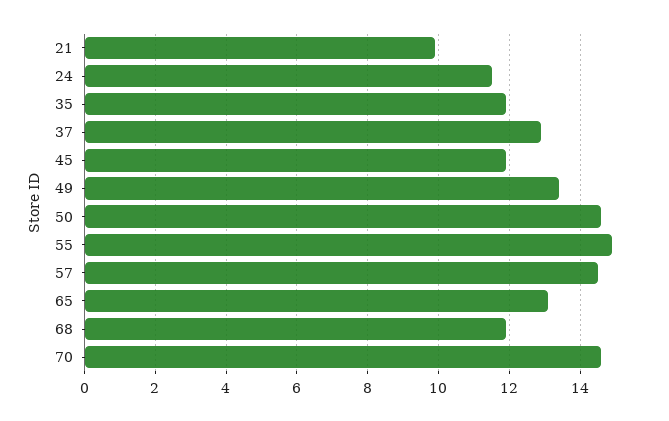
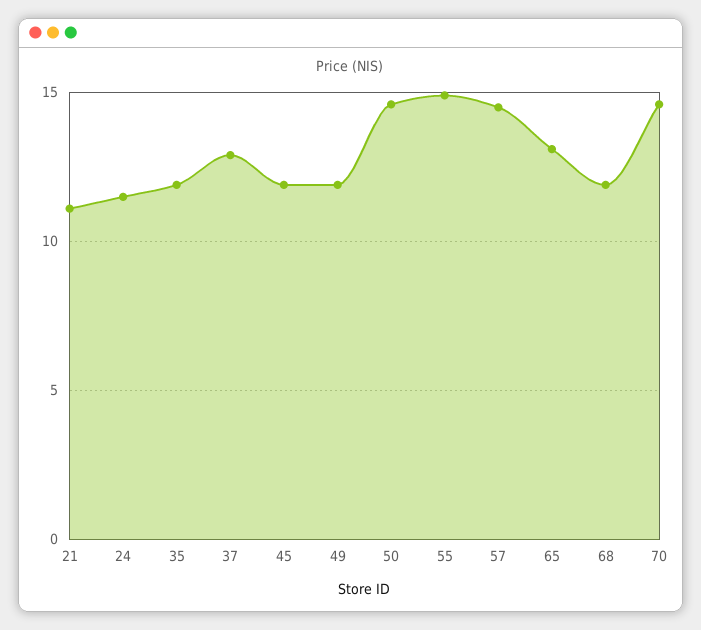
21: 10 -> 11
49: 13.5 -> 12

